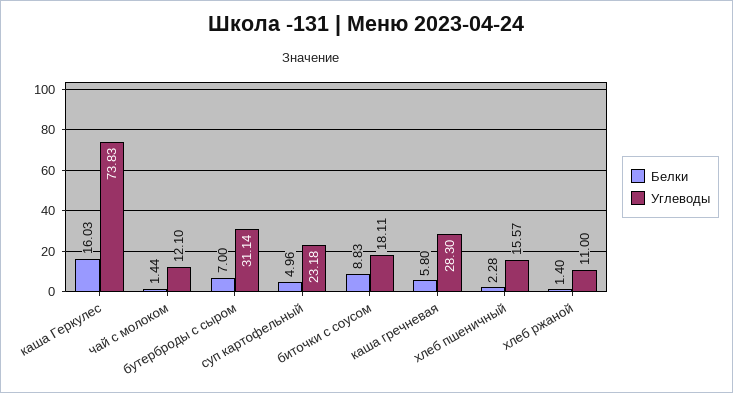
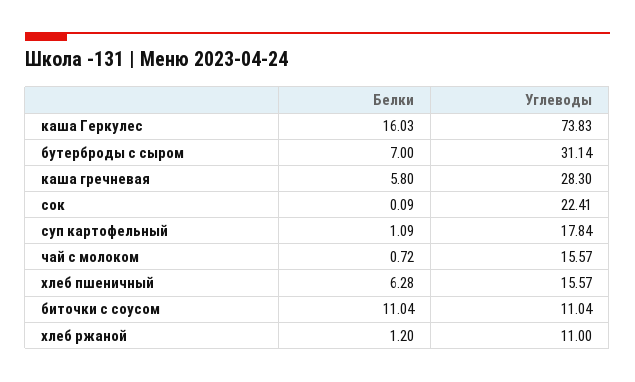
Белки, чай с молоком: 1.44 -> 0.72
Углеводы, чай с молоком: 12.1 -> 15.57
Белки, суп картофельный: 4.96 -> 1.09
Углеводы, суп картофельный: 23.18 -> 17.84
Белки, биточки с соусом: 8.83 -> 11.04
Углеводы, биточки с соусом: 18.11 -> 11.04
Белки, хлеб пшеничный: 2.28 -> 6.28
Белки, хлеб ржаной: 1.4 -> 1.2
Белки, сок: none -> 0.09
Углеводы, сок: none -> 22.41

